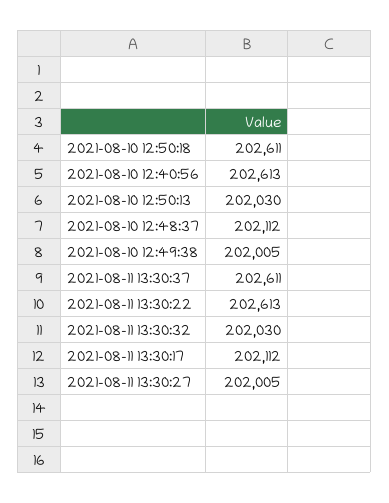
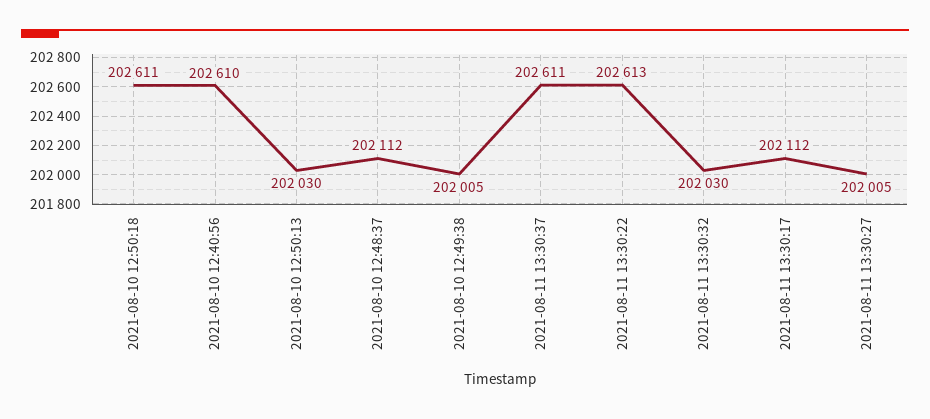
2021-08-10 12:40:56: 202613 -> 202610

